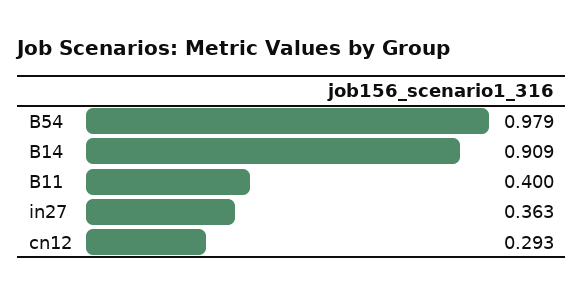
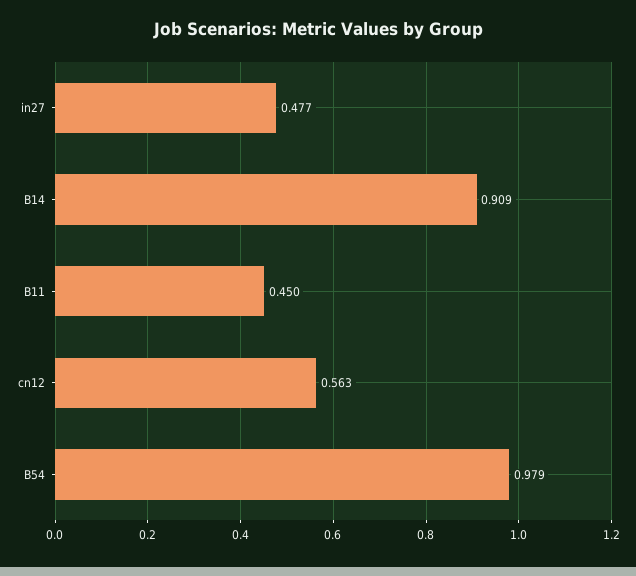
B11: 0.4 -> 0.45
in27: 0.363 -> 0.477
cn12: 0.293 -> 0.563

